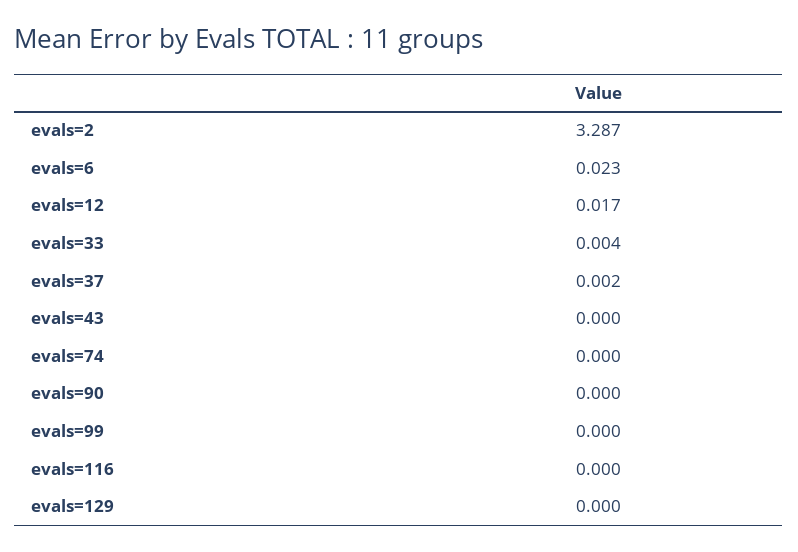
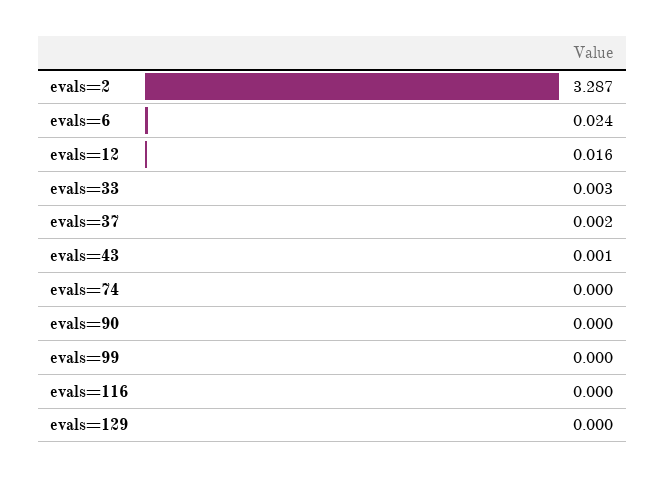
evals=6: 0.023 -> 0.024
evals=12: 0.017 -> 0.016
evals=33: 0.004 -> 0.003
evals=43: 0 -> 0.001

